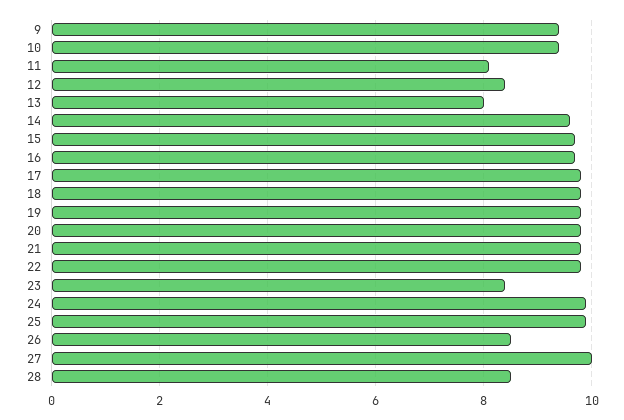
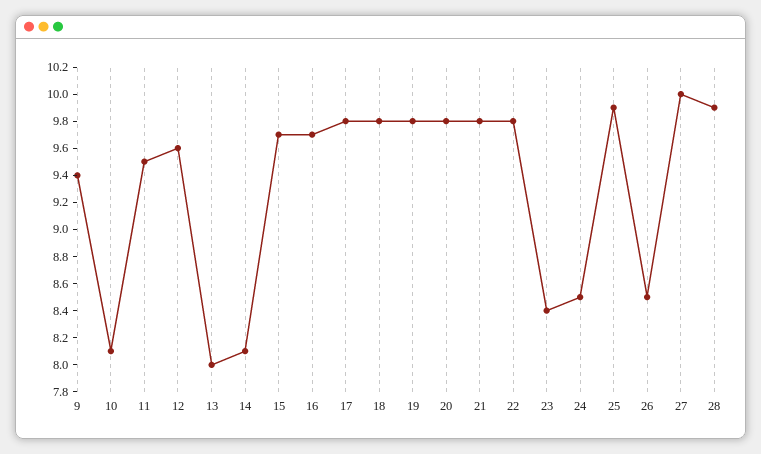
10: 9.5 -> 8.1
11: 8 -> 9.5
12: 8.5 -> 9.6
14: 9.5 -> 8.1
24: 10 -> 8.5
28: 8.5 -> 9.9

